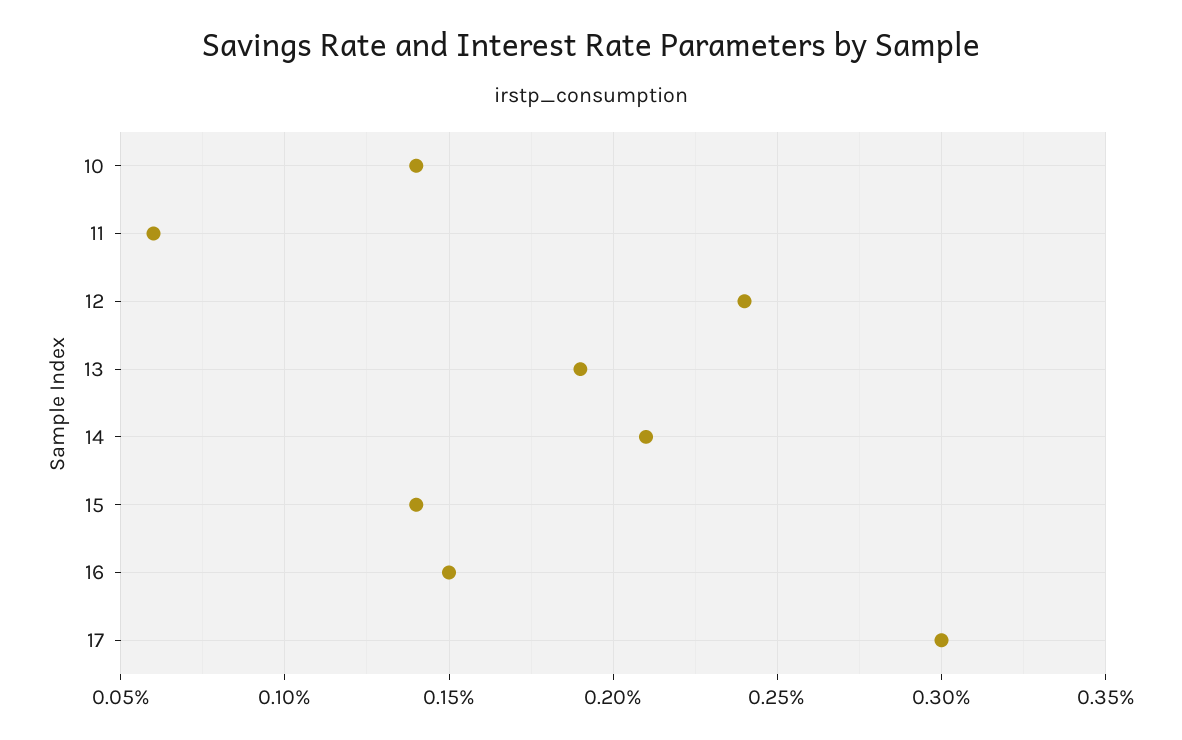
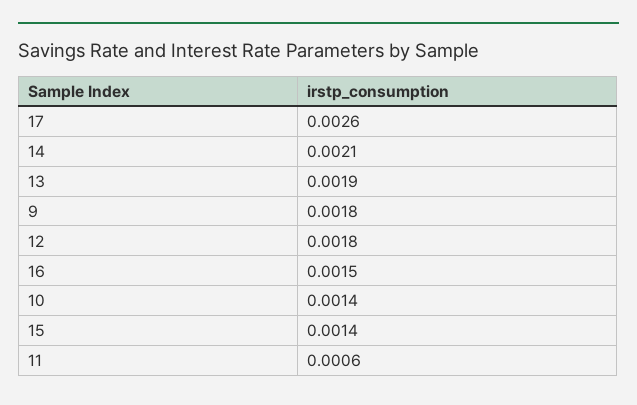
12: 0.0024 -> 0.0018
17: 0.003 -> 0.0026
9: none -> 0.0018

